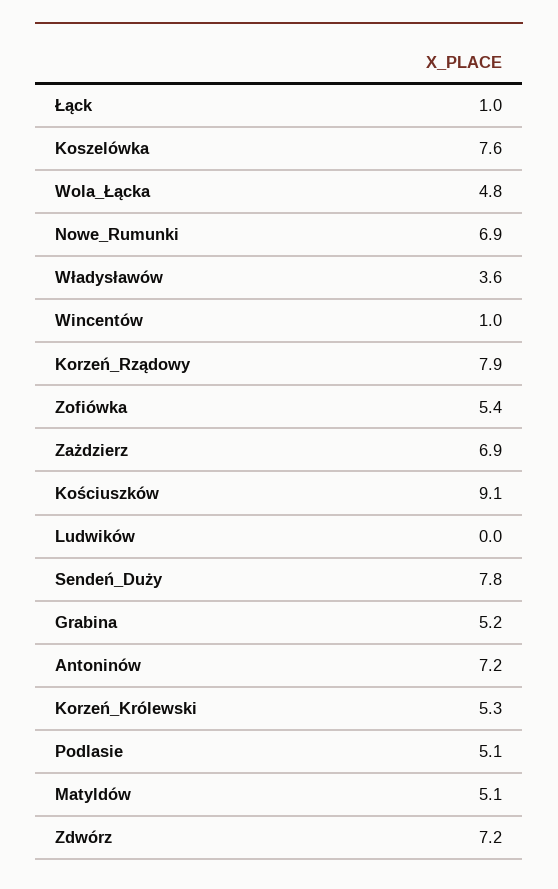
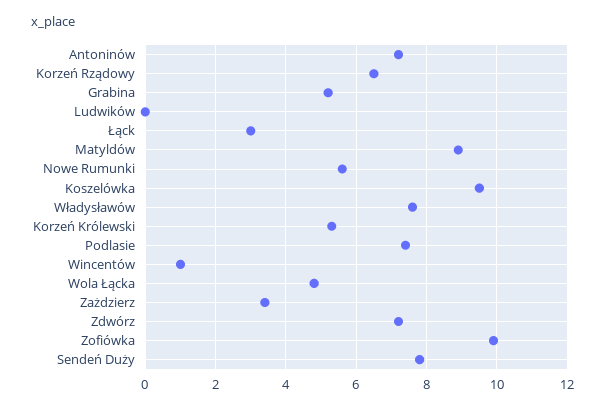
Łąck: 1 -> 3
Koszelówka: 7.6 -> 9.5
Nowe_Rumunki: 6.9 -> 5.5
Władysławów: 3.6 -> 7.5
Korzeń_Rządowy: 7.9 -> 6.5
Zofiówka: 5.4 -> 10
Zażdzierz: 6.9 -> 3.5
Kościuszków: 9.1 -> none
Podlasie: 5.1 -> 7.5
Matyldów: 5.1 -> 9

